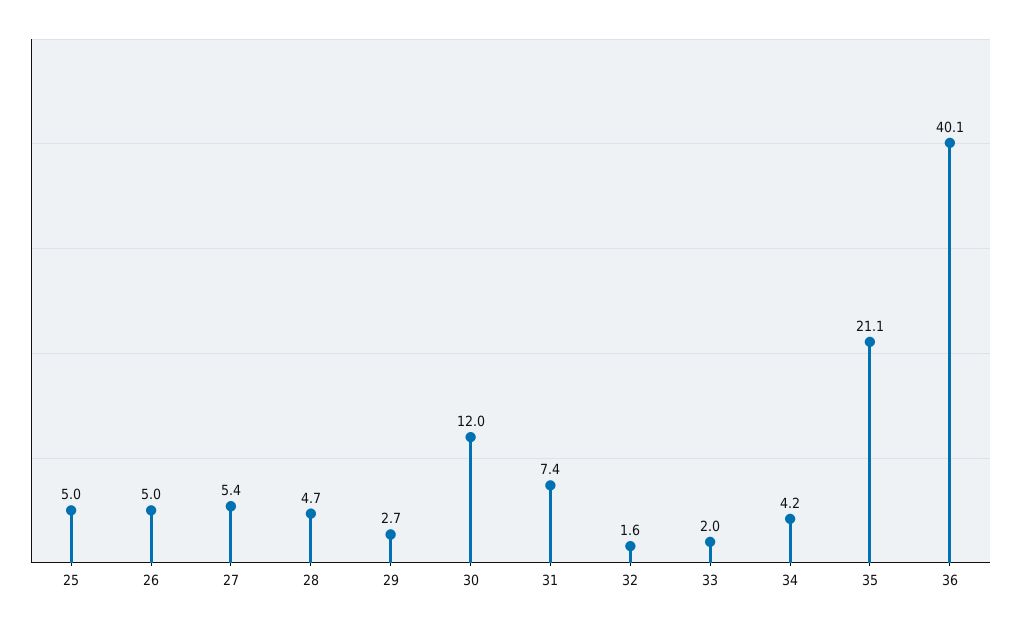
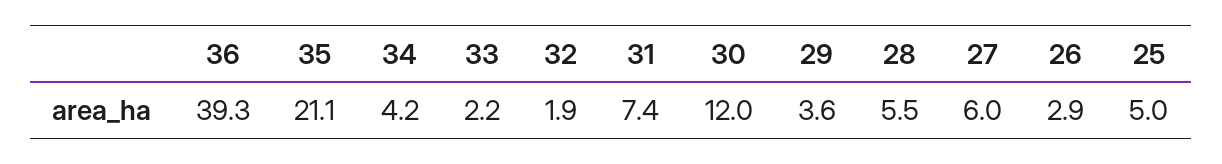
26: 5 -> 2.9
27: 5.4 -> 6
28: 4.7 -> 5.5
29: 2.7 -> 3.6
32: 1.6 -> 1.9
33: 2 -> 2.2
36: 40.1 -> 39.3

